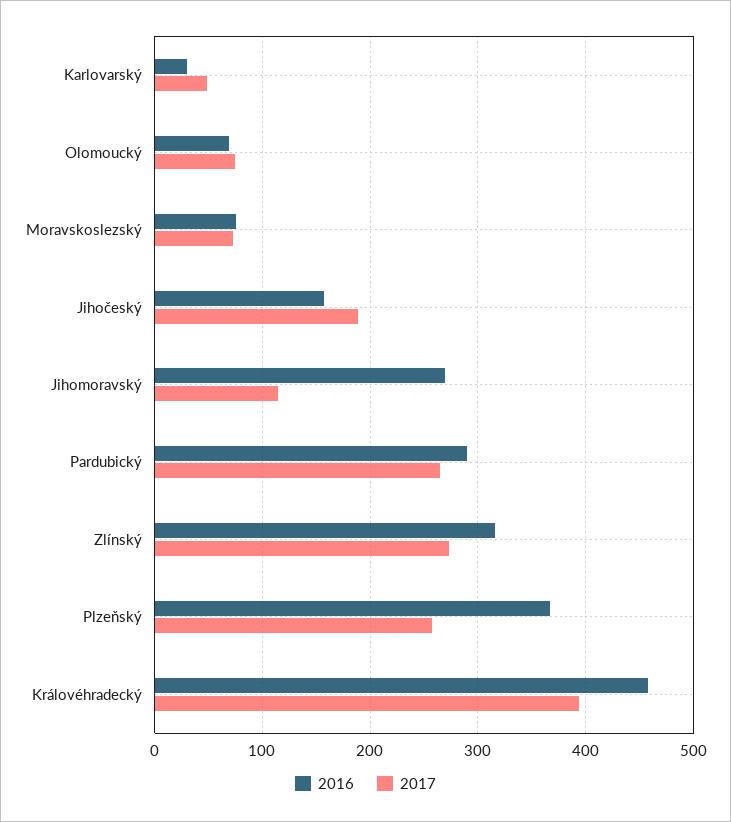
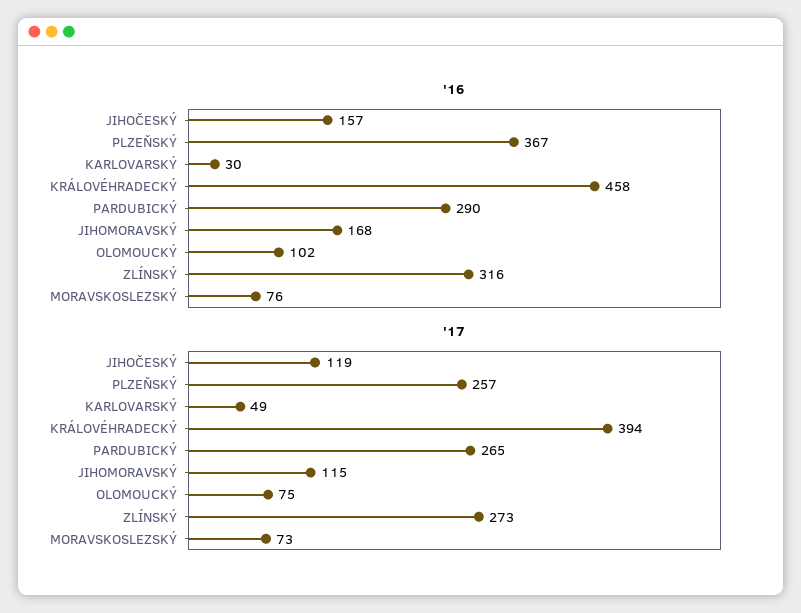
2016, Olomoucký: 70 -> 102
2017, Jihočeský: 190 -> 119
2016, Jihomoravský: 270 -> 168

